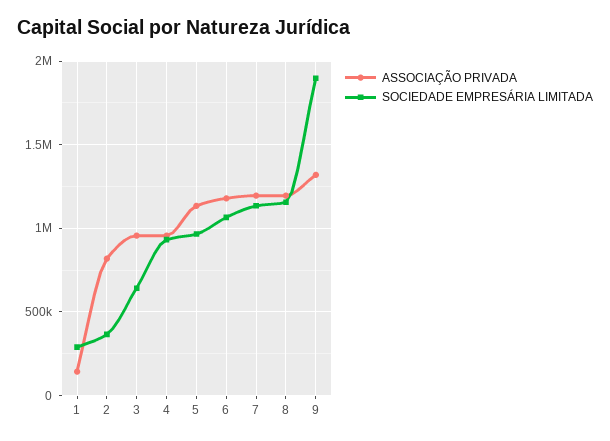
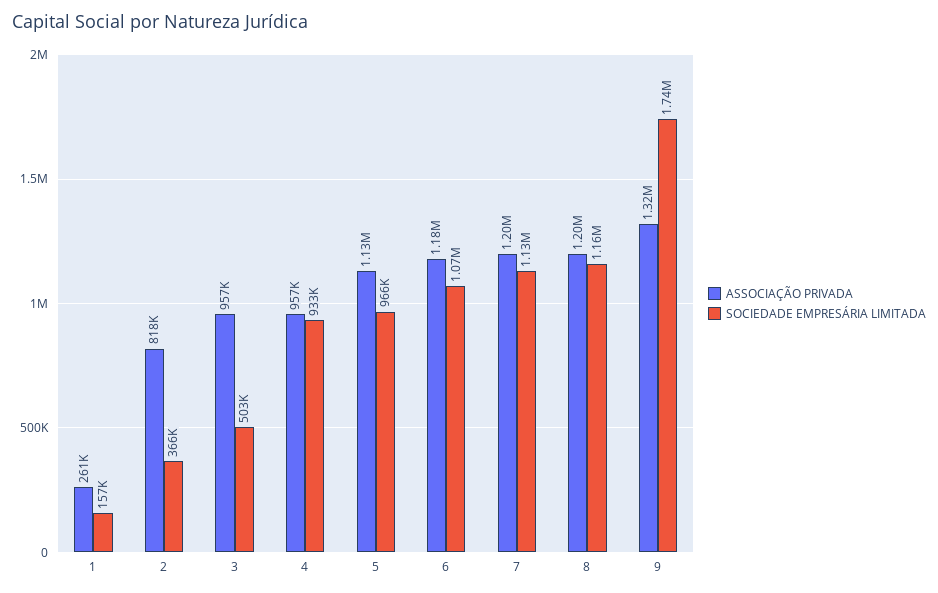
ASSOCIAÇÃO PRIVADA, 1: 150000 -> 261000
SOCIEDADE EMPRESÁRIA LIMITADA, 1: 300000 -> 157000
SOCIEDADE EMPRESÁRIA LIMITADA, 3: 650000 -> 503000
SOCIEDADE EMPRESÁRIA LIMITADA, 9: 1900000 -> 1740000

